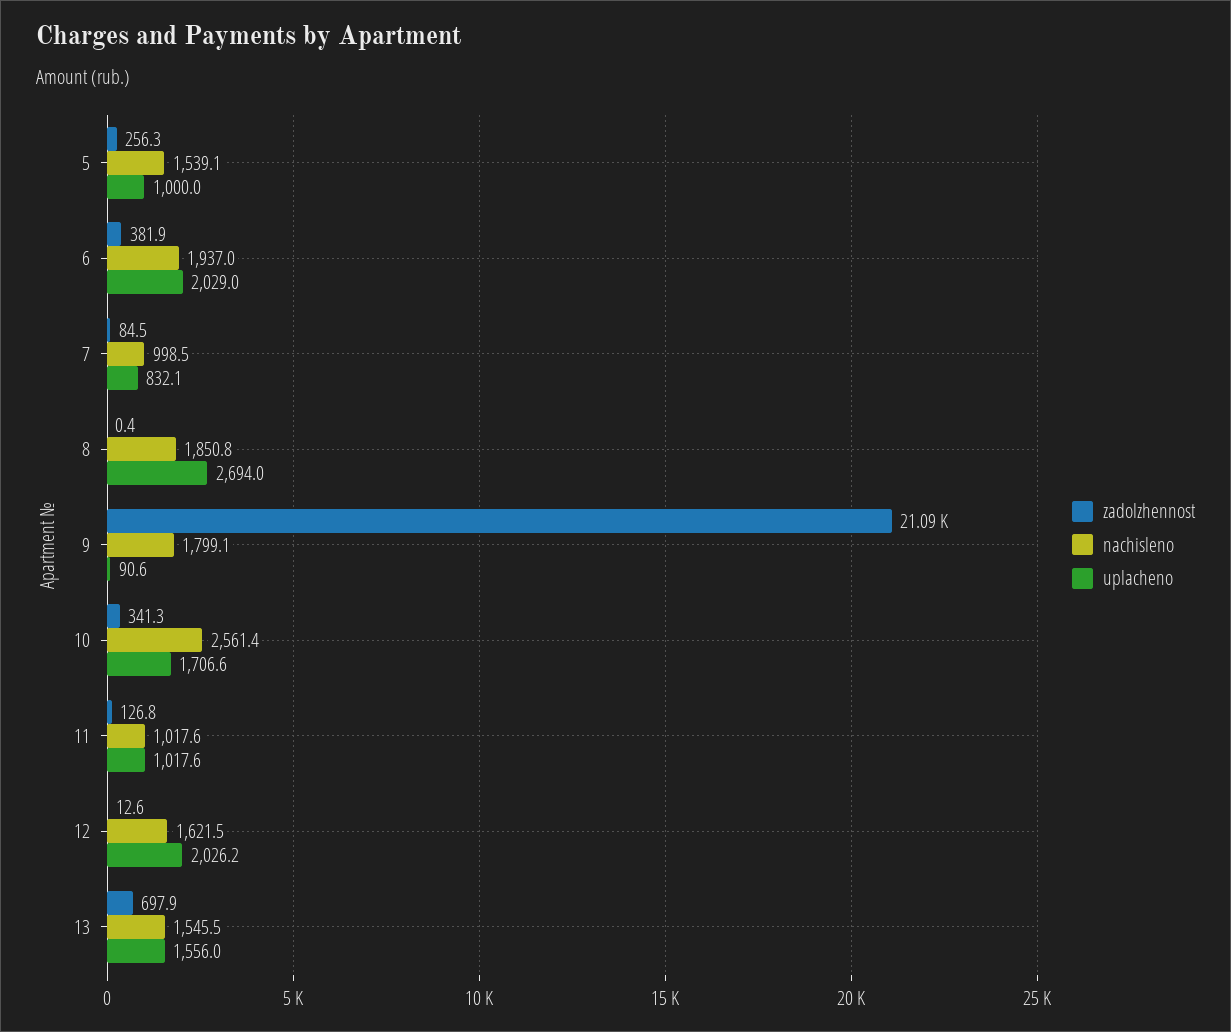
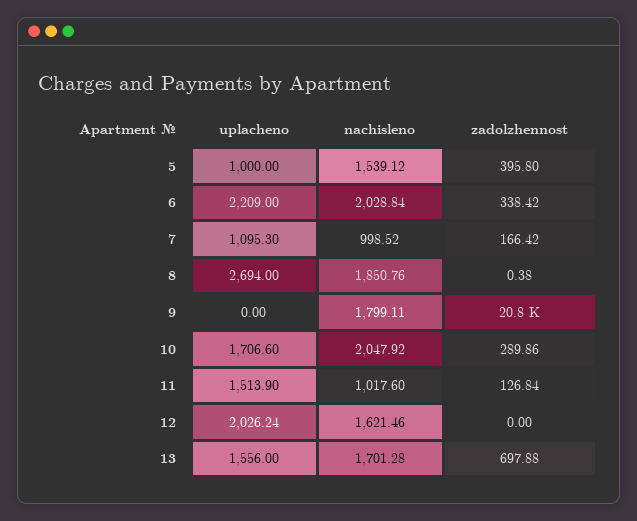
zadolzhennost, 5: 256.3 -> 395.8
zadolzhennost, 6: 381.9 -> 338.42
nachisleno, 6: 1937 -> 2028.84
uplacheno, 6: 2029 -> 2209
zadolzhennost, 7: 84.5 -> 166.42
uplacheno, 7: 832.1 -> 1095.3
zadolzhennost, 9: 21090 -> 20800
uplacheno, 9: 90.6 -> 0
zadolzhennost, 10: 341.3 -> 289.86
nachisleno, 10: 2561.4 -> 2047.92
uplacheno, 11: 1017.6 -> 1513.9
zadolzhennost, 12: 12.6 -> 0
nachisleno, 13: 1545.5 -> 1701.28

